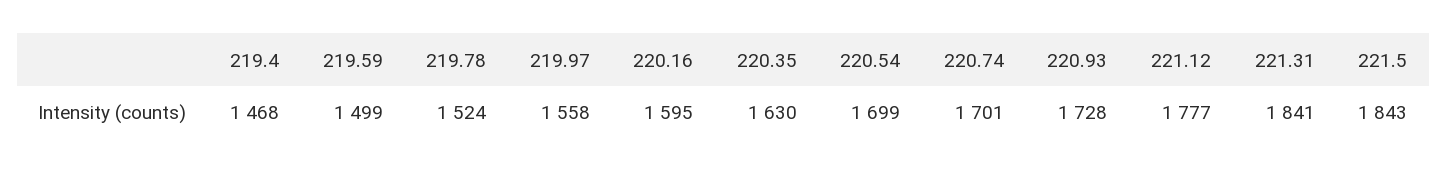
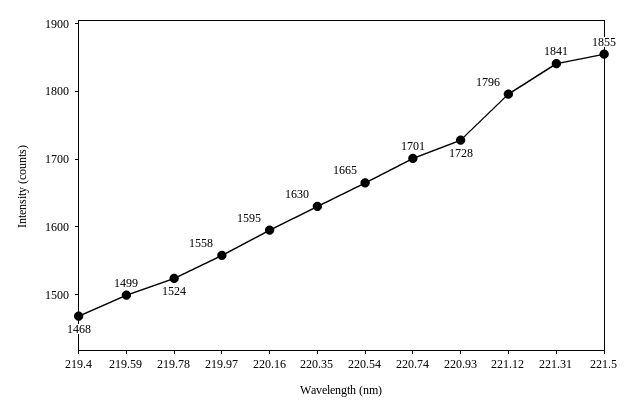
220.54: 1699 -> 1665
221.12: 1777 -> 1796
221.5: 1843 -> 1855

